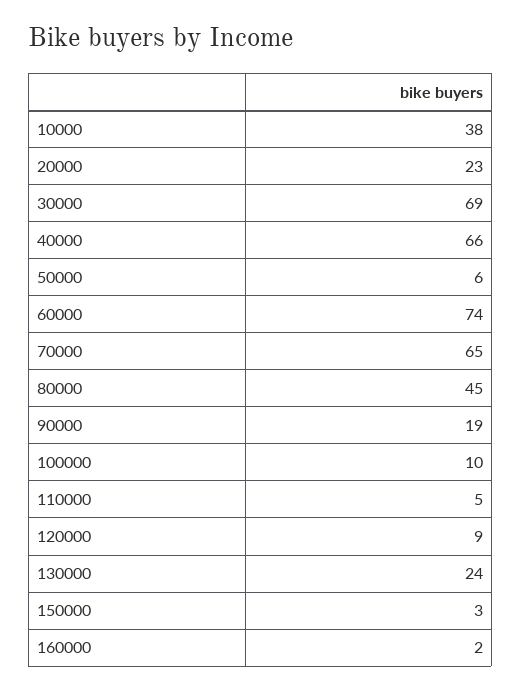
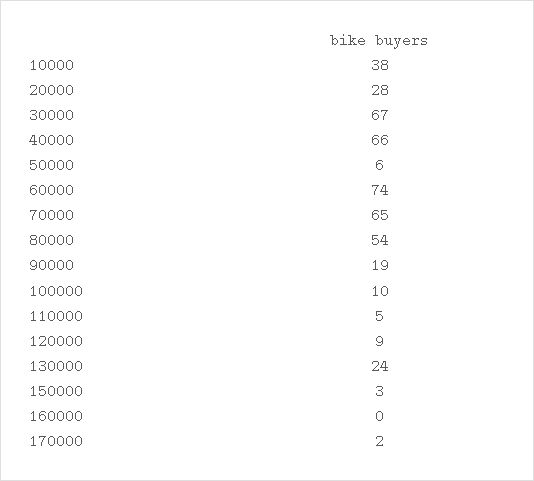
20000: 23 -> 28
30000: 69 -> 67
80000: 45 -> 54
160000: 2 -> 0
170000: none -> 2

